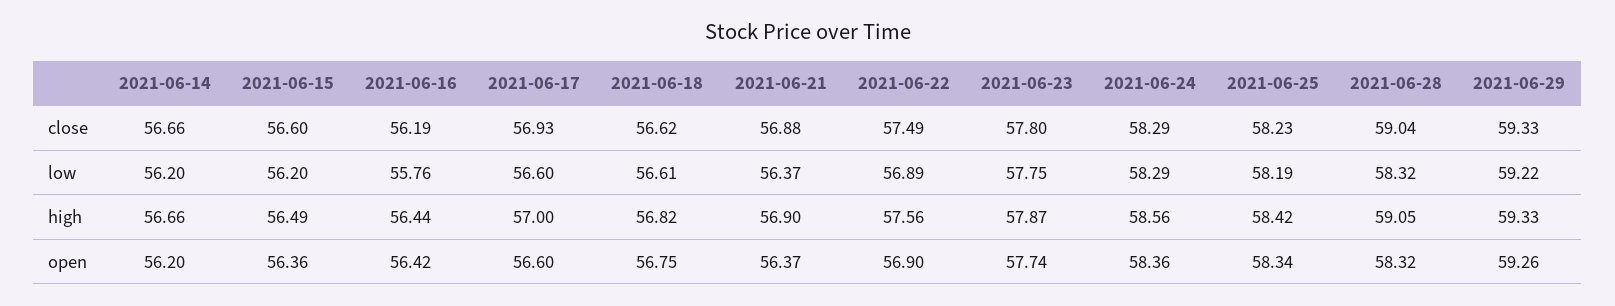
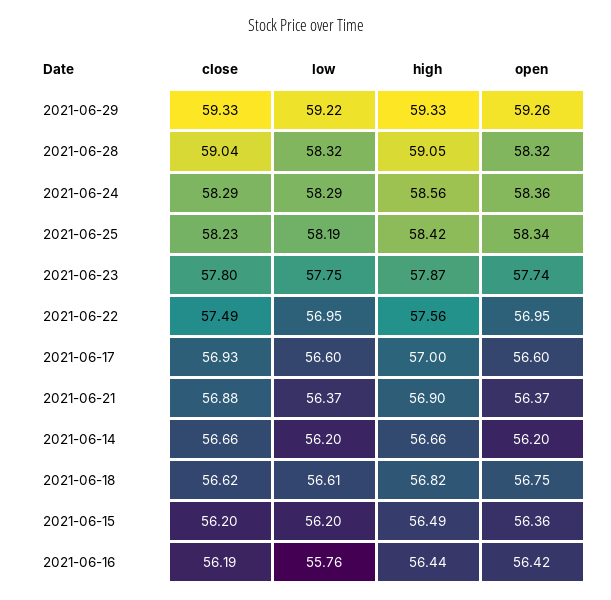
2021-06-15, close: 56.6 -> 56.2
2021-06-22, low: 56.89 -> 56.95
2021-06-22, open: 56.9 -> 56.95

